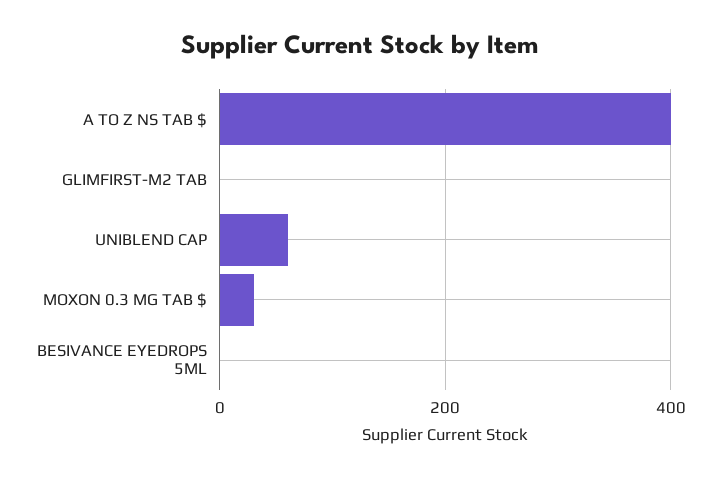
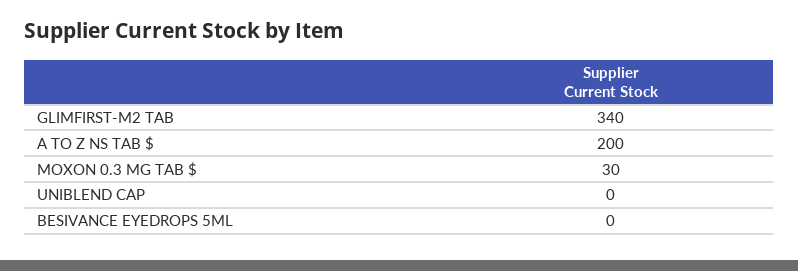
A TO Z NS TAB $: 400 -> 200
GLIMFIRST-M2 TAB: 0 -> 340
UNIBLEND CAP: 60 -> 0

